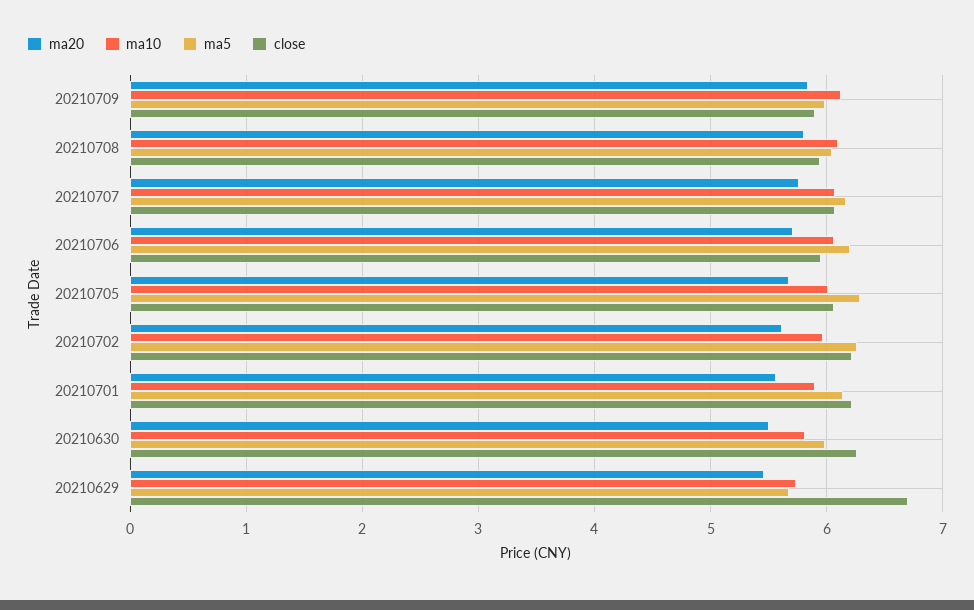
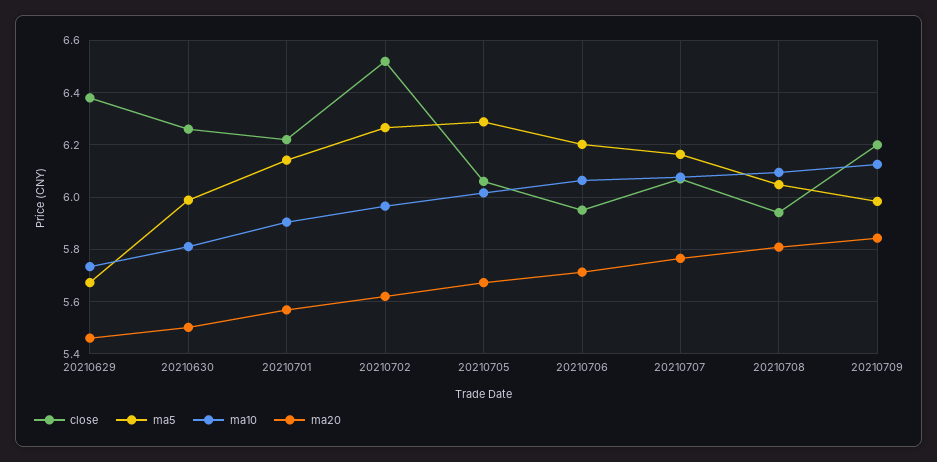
close, 20210709: 5.9 -> 6.2
close, 20210702: 6.2 -> 6.525
close, 20210629: 6.7 -> 6.375

